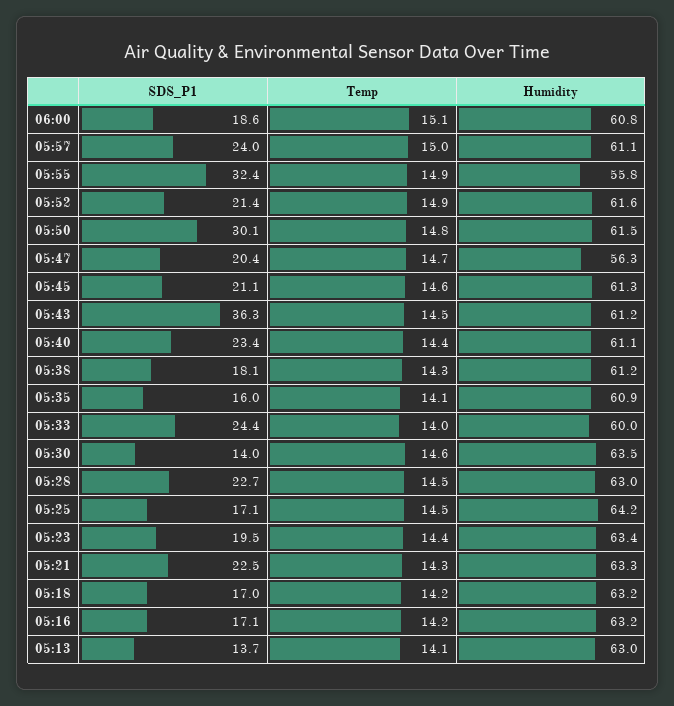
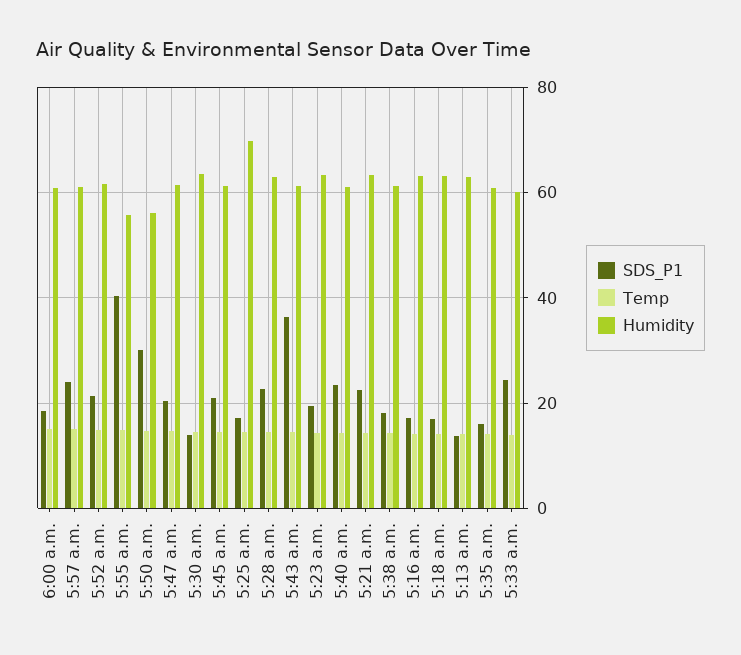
SDS_P1, 05:55: 32.4 -> 40
Humidity, 05:50: 61.5 -> 56
Humidity, 05:47: 56.3 -> 62
Humidity, 05:25: 64.2 -> 70

